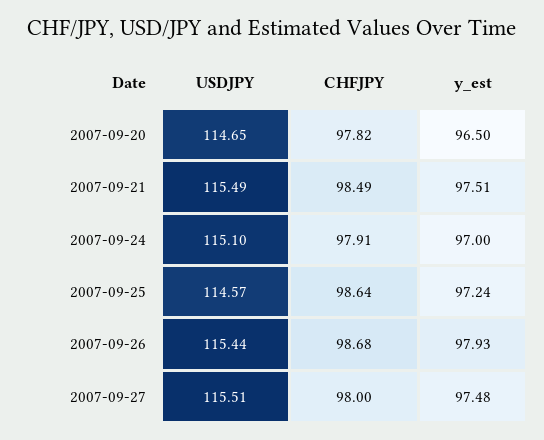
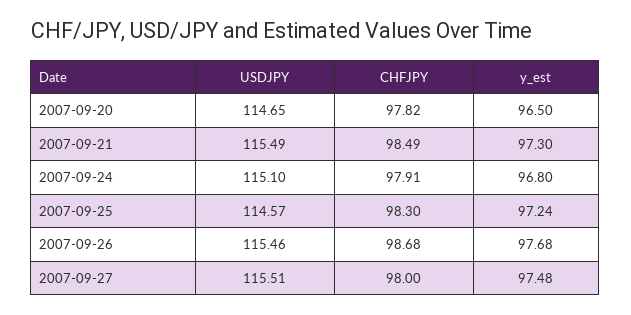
y_est, 2007-09-21: 97.51 -> 97.3
y_est, 2007-09-24: 97 -> 96.8
CHFJPY, 2007-09-25: 98.64 -> 98.3
USDJPY, 2007-09-26: 115.44 -> 115.46
y_est, 2007-09-26: 97.93 -> 97.68

